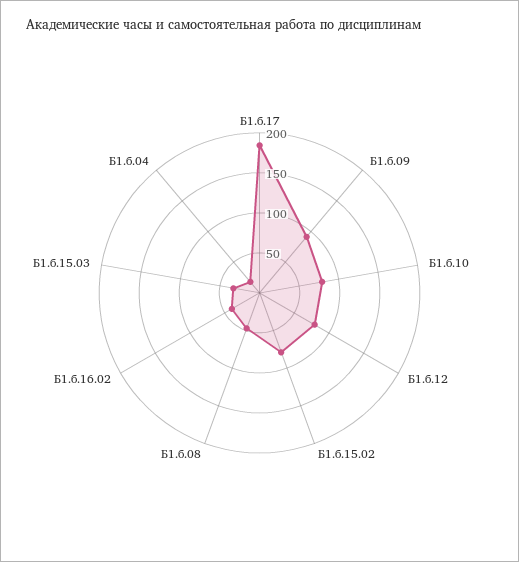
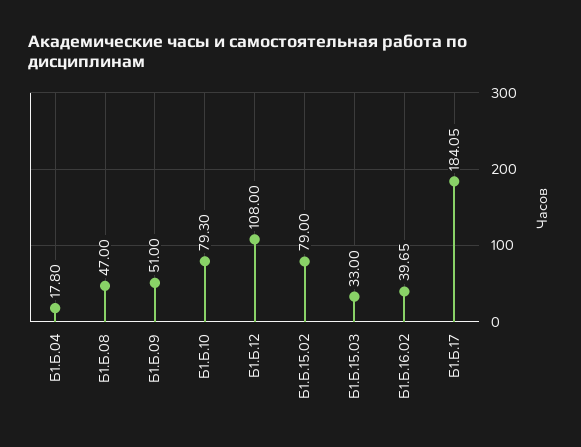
Б1.б.09: 90 -> 51
Б1.б.12: 80 -> 108

